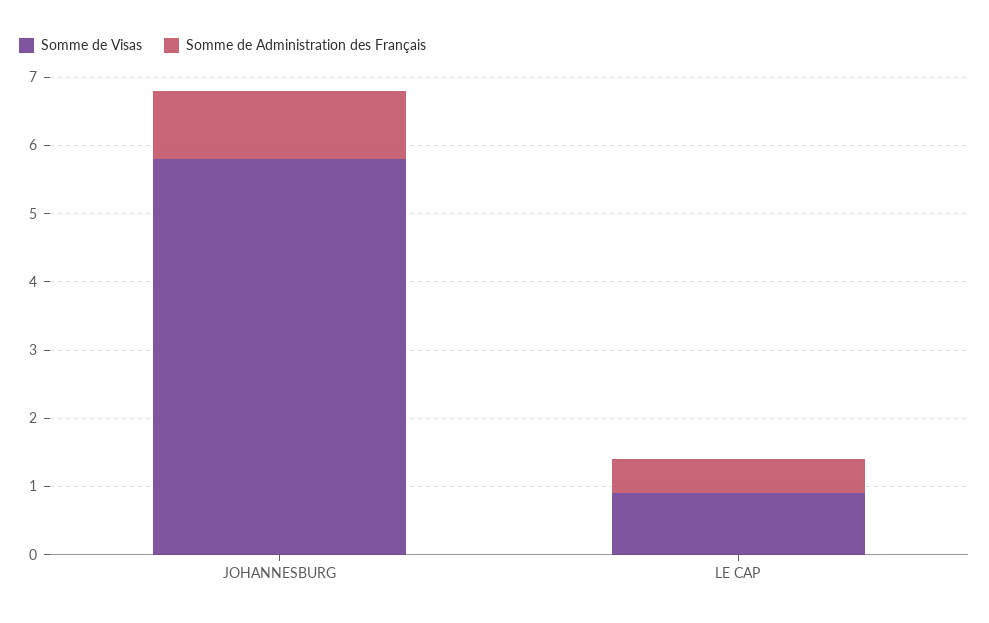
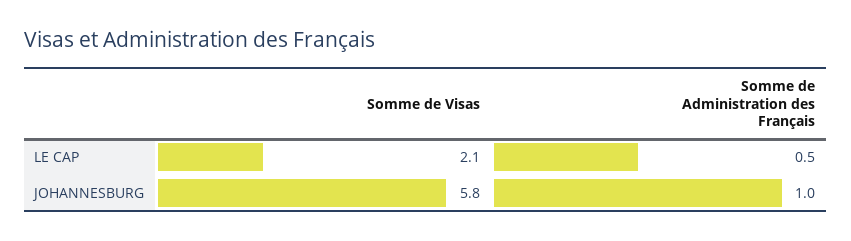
Somme de Visas, LE CAP: 1 -> 2.1

